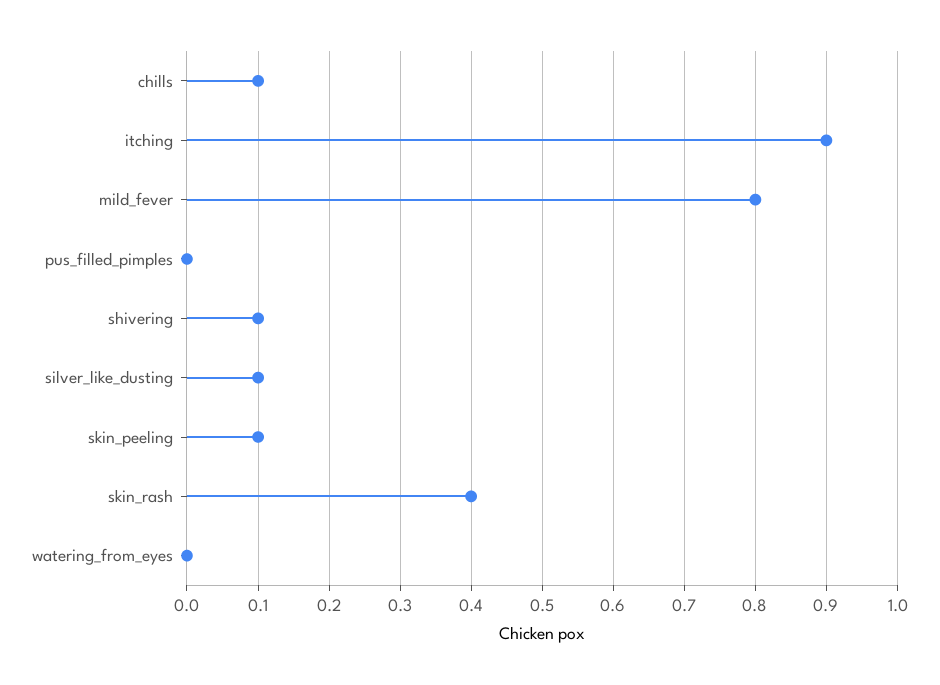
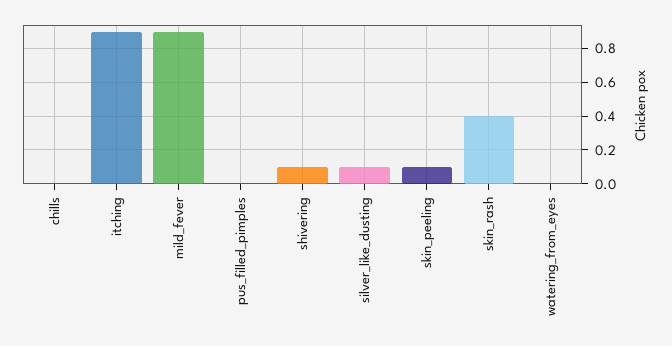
chills: 0.1 -> 0
mild_fever: 0.8 -> 0.9

